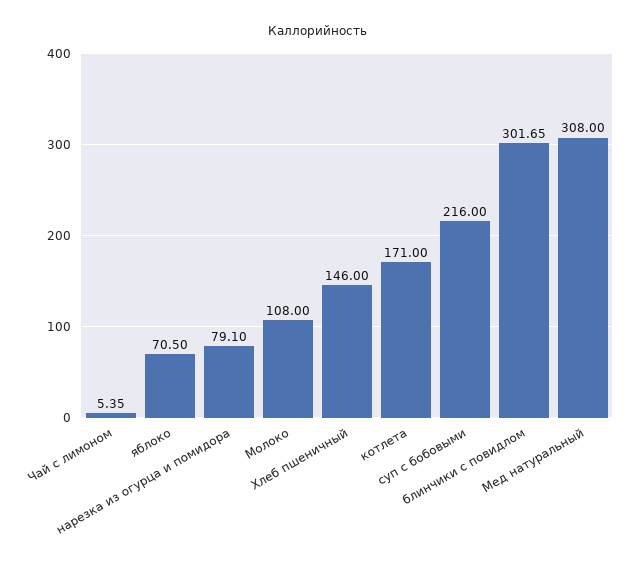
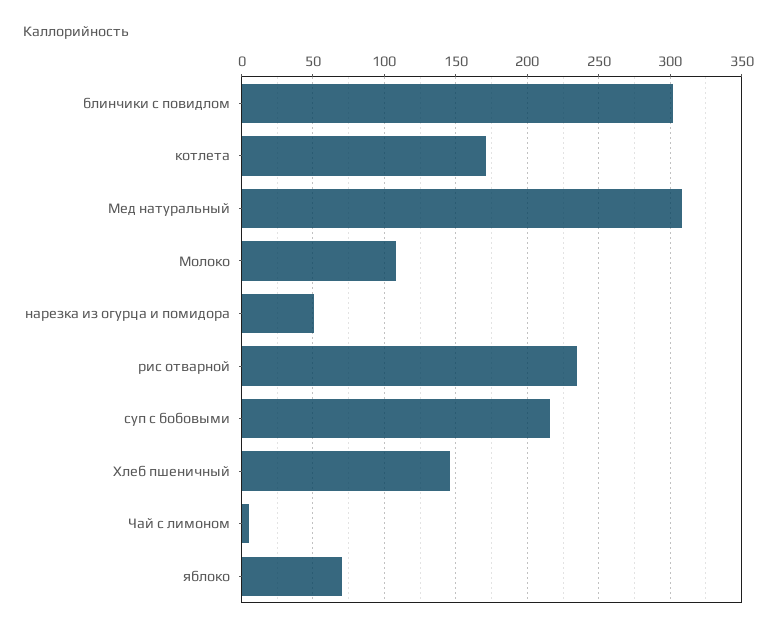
нарезка из огурца и помидора: 79.1 -> 50
рис отварной: none -> 235

